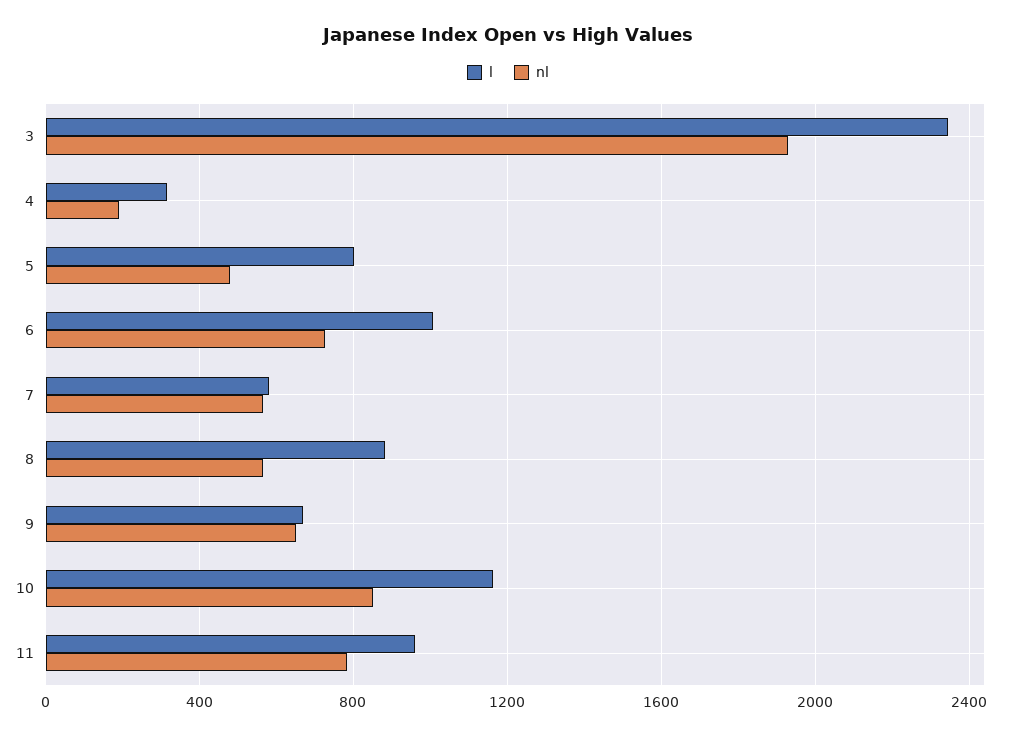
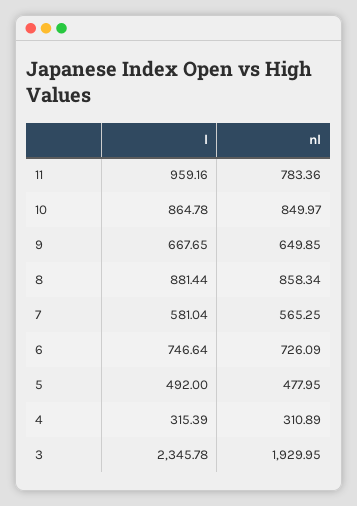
nl, 4: 200 -> 310.89
l, 5: 800 -> 492
l, 6: 1000 -> 746.64
nl, 8: 550 -> 858.34
l, 10: 1150 -> 864.78

